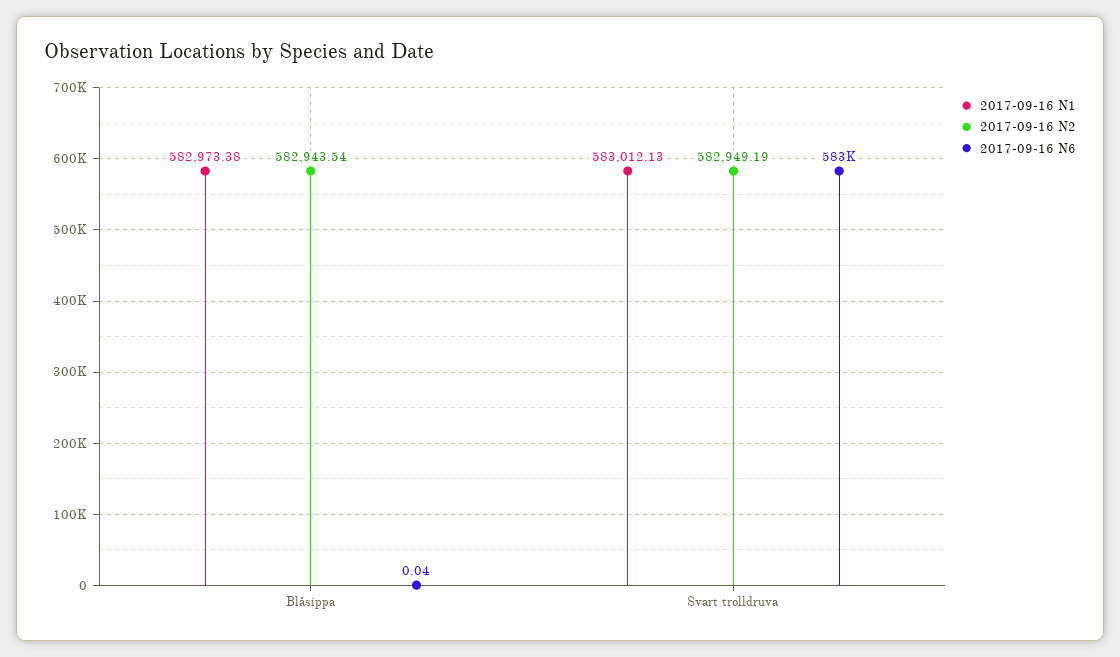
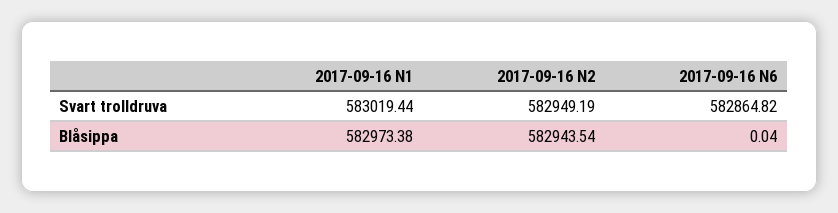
2017-09-16 N1, Svart trolldruva: 583012.13 -> 583019.44

